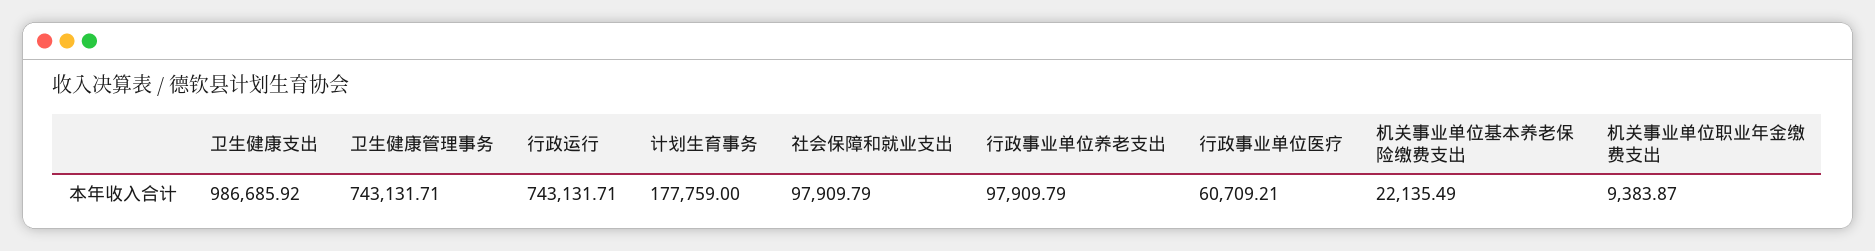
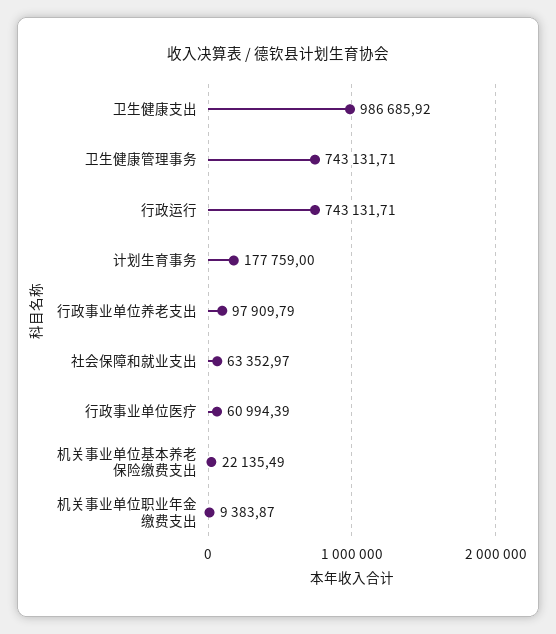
社会保障和就业支出: 97909.79 -> 63352.97
行政事业单位医疗: 60709.21 -> 60994.39

